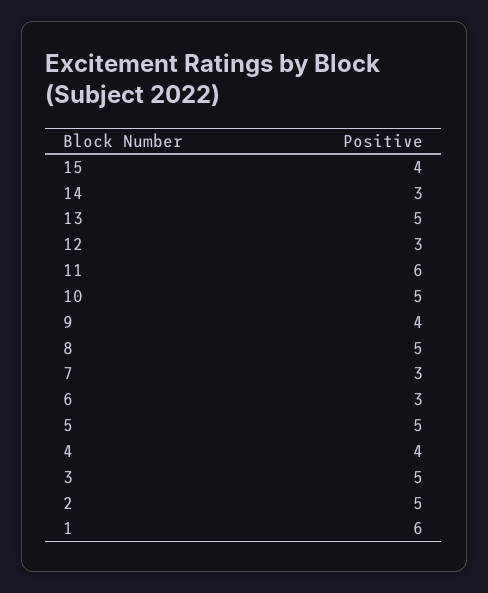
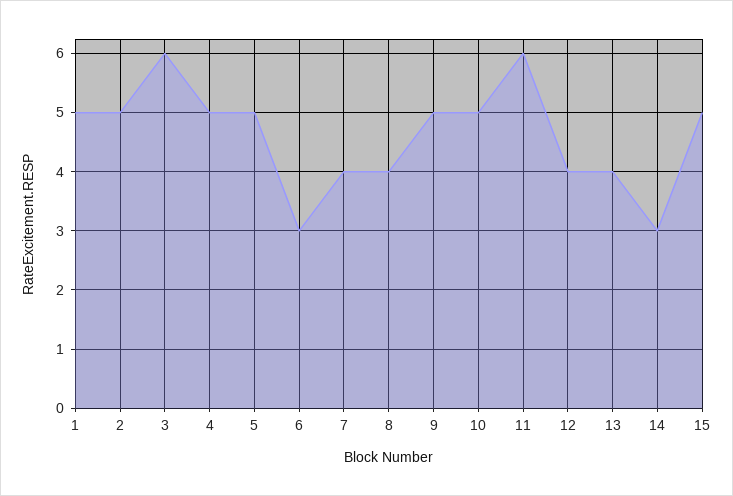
15: 4 -> 5
13: 5 -> 4
12: 3 -> 4
9: 4 -> 5
8: 5 -> 4
7: 3 -> 4
4: 4 -> 5
3: 5 -> 6
1: 6 -> 5

